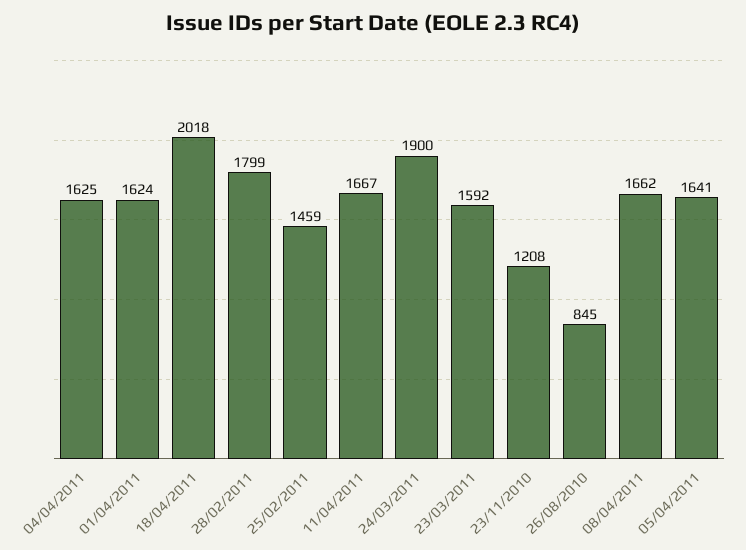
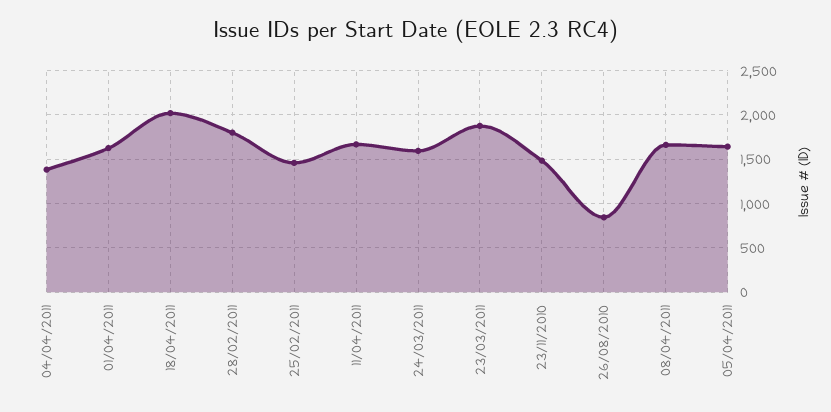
04/04/2011: 1625 -> 1400
24/03/2011: 1900 -> 1600
23/03/2011: 1592 -> 1900
23/11/2010: 1208 -> 1500

